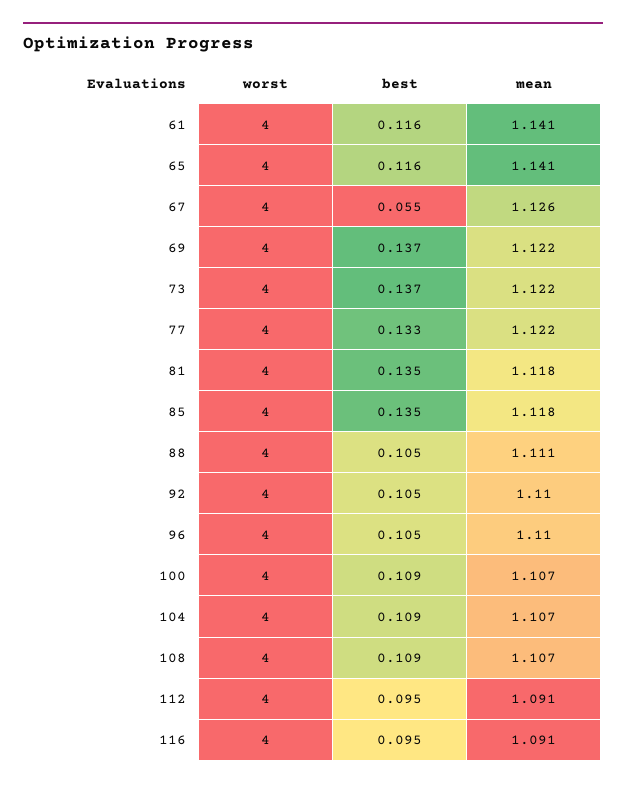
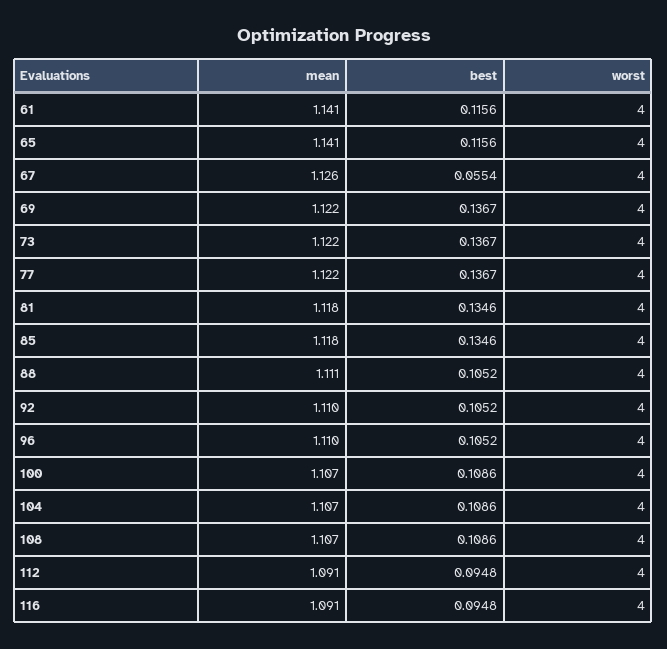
best, 77: 0.133 -> 0.1367

